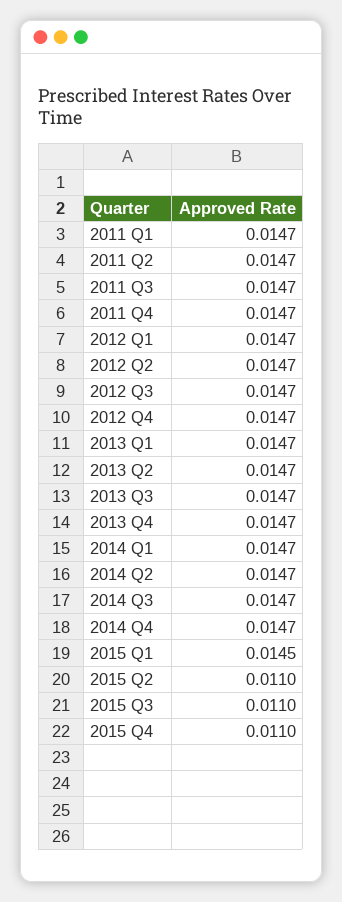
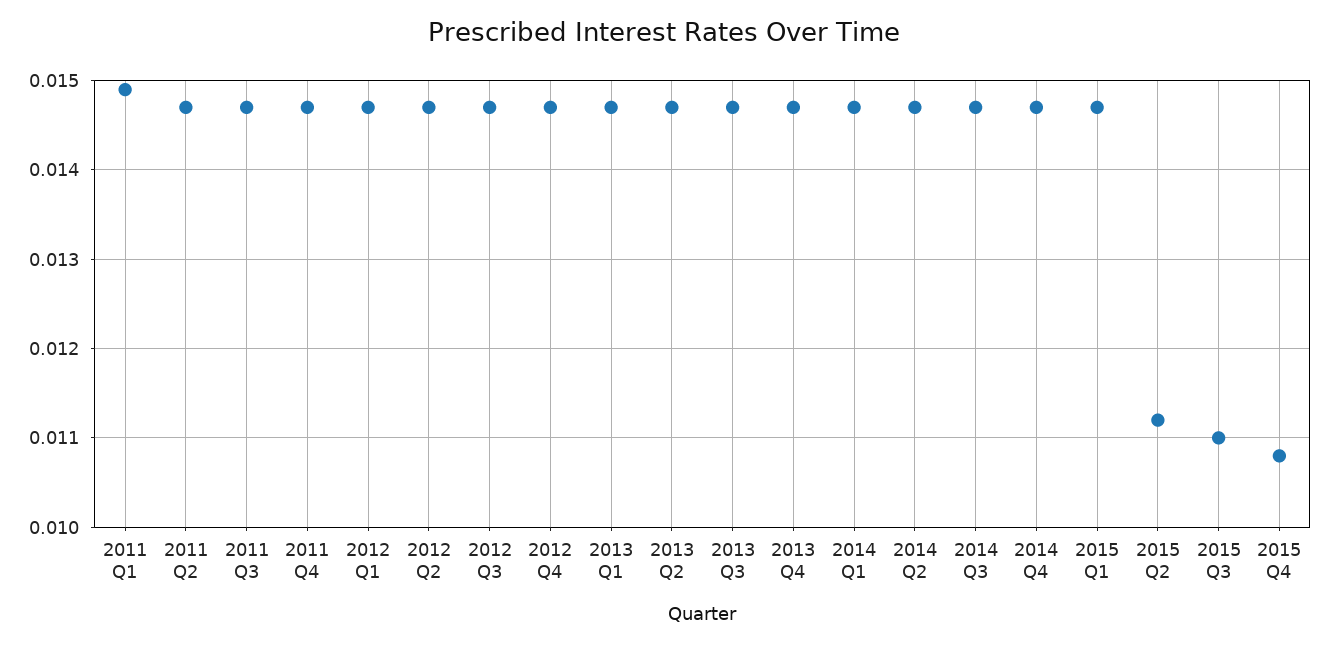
2011 Q1: 0.0147 -> 0.0149
2015 Q1: 0.0145 -> 0.0147
2015 Q2: 0.011 -> 0.0112
2015 Q4: 0.011 -> 0.0108

